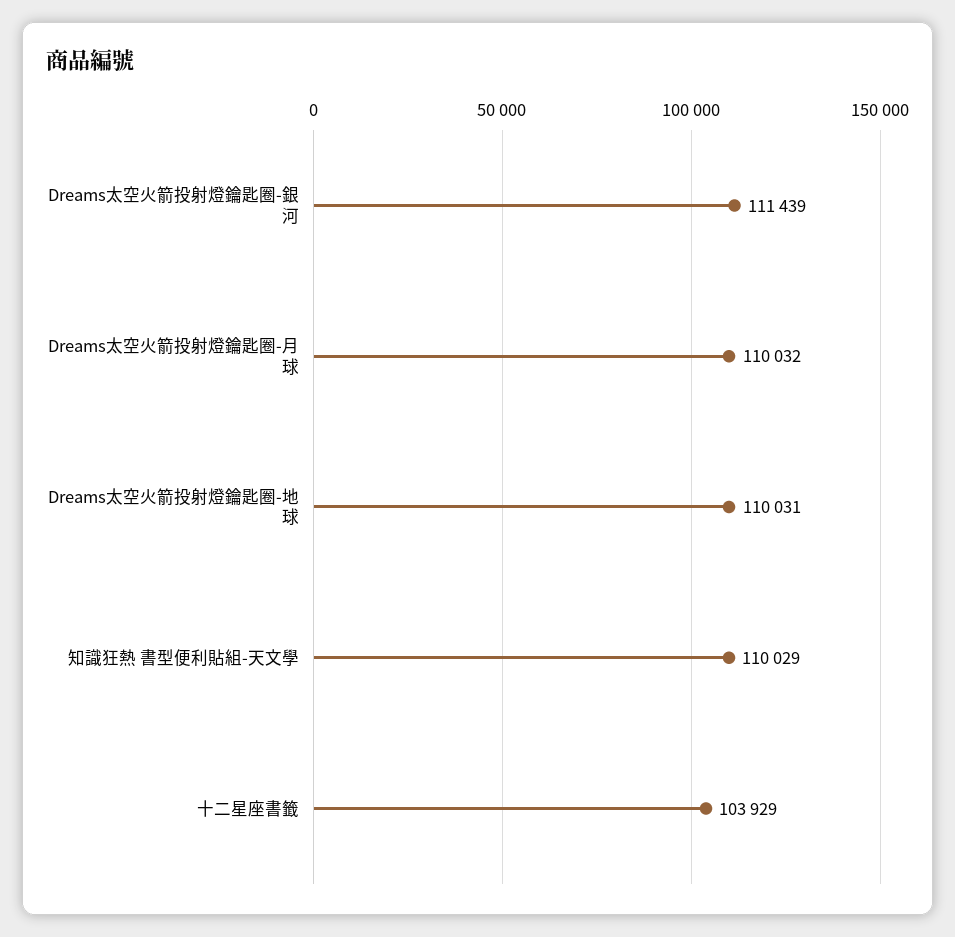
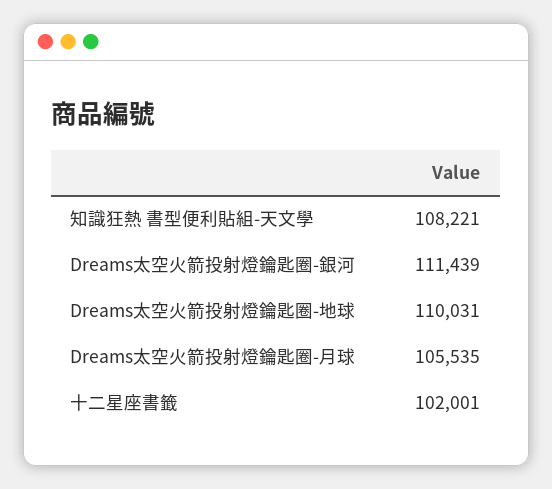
Dreams太空火箭投射燈鑰匙圈-月球: 110032 -> 105535
知識狂熱 書型便利貼組-天文學: 110029 -> 108221
十二星座書籤: 103929 -> 102001

